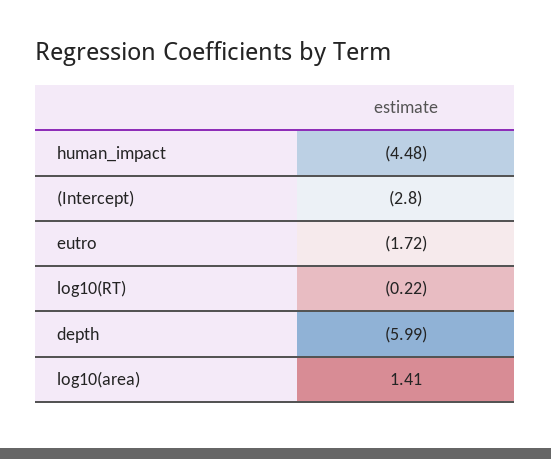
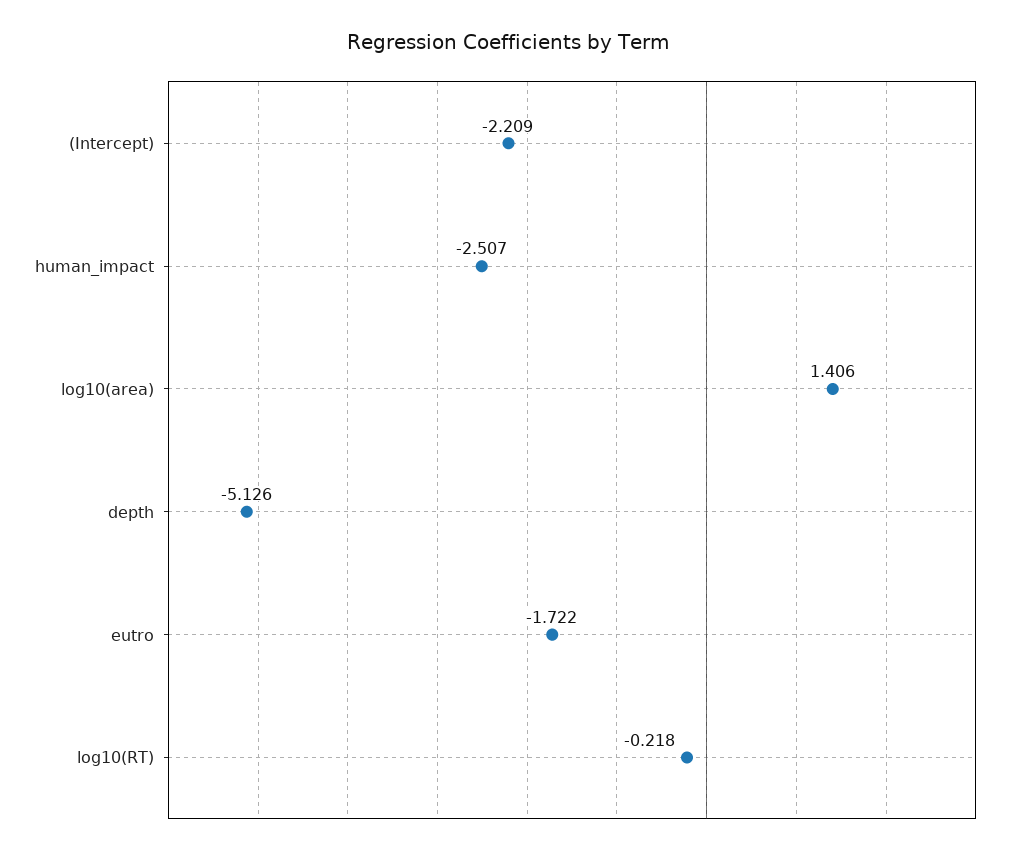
human_impact: -4.48 -> -2.507
(Intercept): -2.8 -> -2.209
depth: -5.99 -> -5.126

